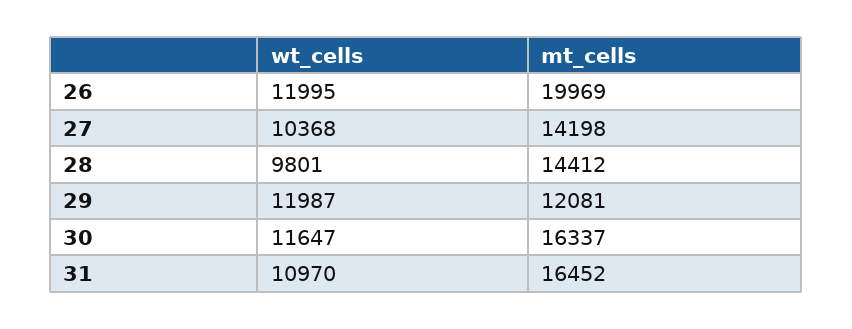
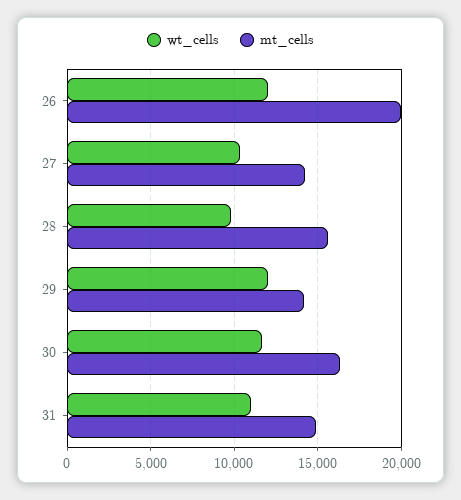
mt_cells, 28: 14412 -> 15500
mt_cells, 29: 12081 -> 14000
mt_cells, 31: 16452 -> 15000

